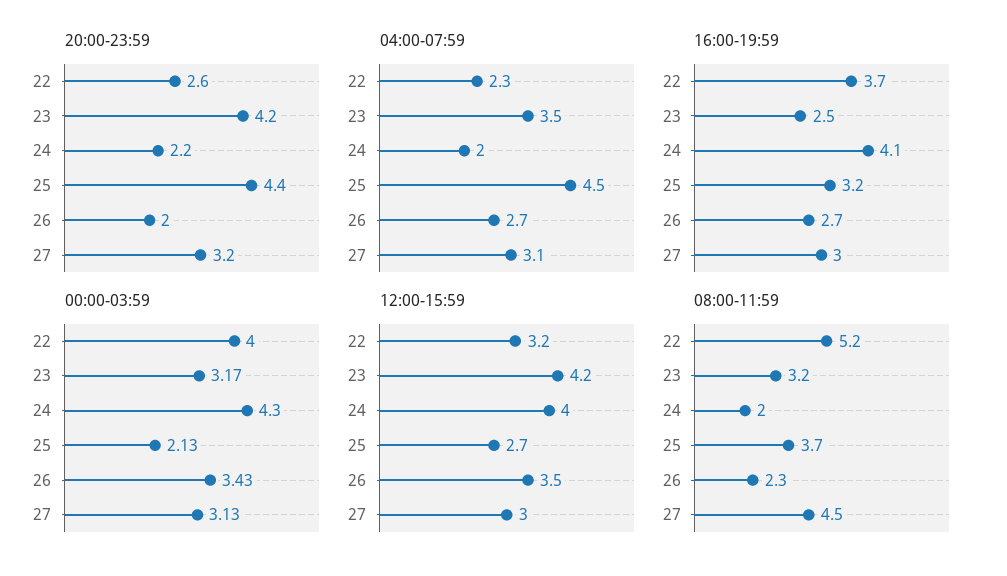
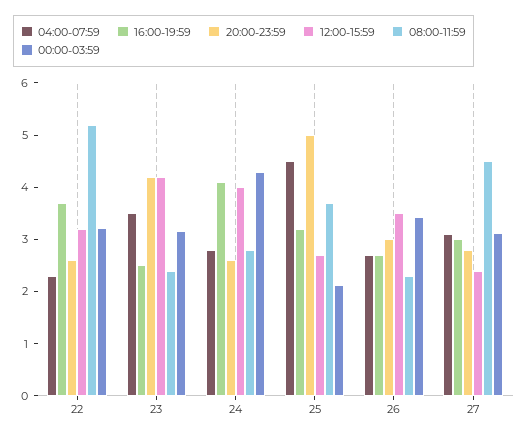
20:00-23:59, 24: 2.2 -> 2.6
20:00-23:59, 25: 4.4 -> 5
20:00-23:59, 26: 2 -> 3
20:00-23:59, 27: 3.2 -> 2.8
04:00-07:59, 24: 2 -> 2.8
00:00-03:59, 22: 4 -> 3.2
12:00-15:59, 27: 3 -> 2.4
08:00-11:59, 23: 3.2 -> 2.4
08:00-11:59, 24: 2 -> 2.8

